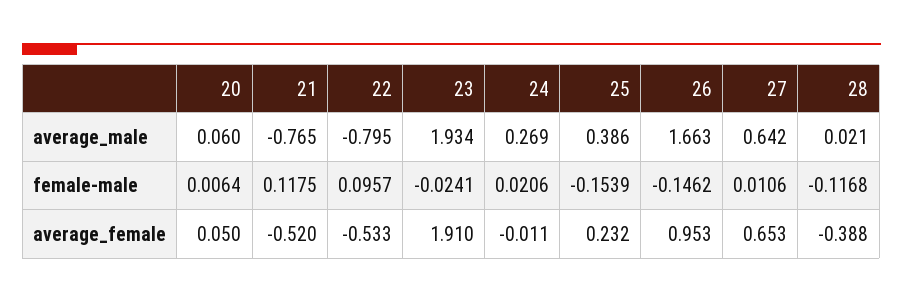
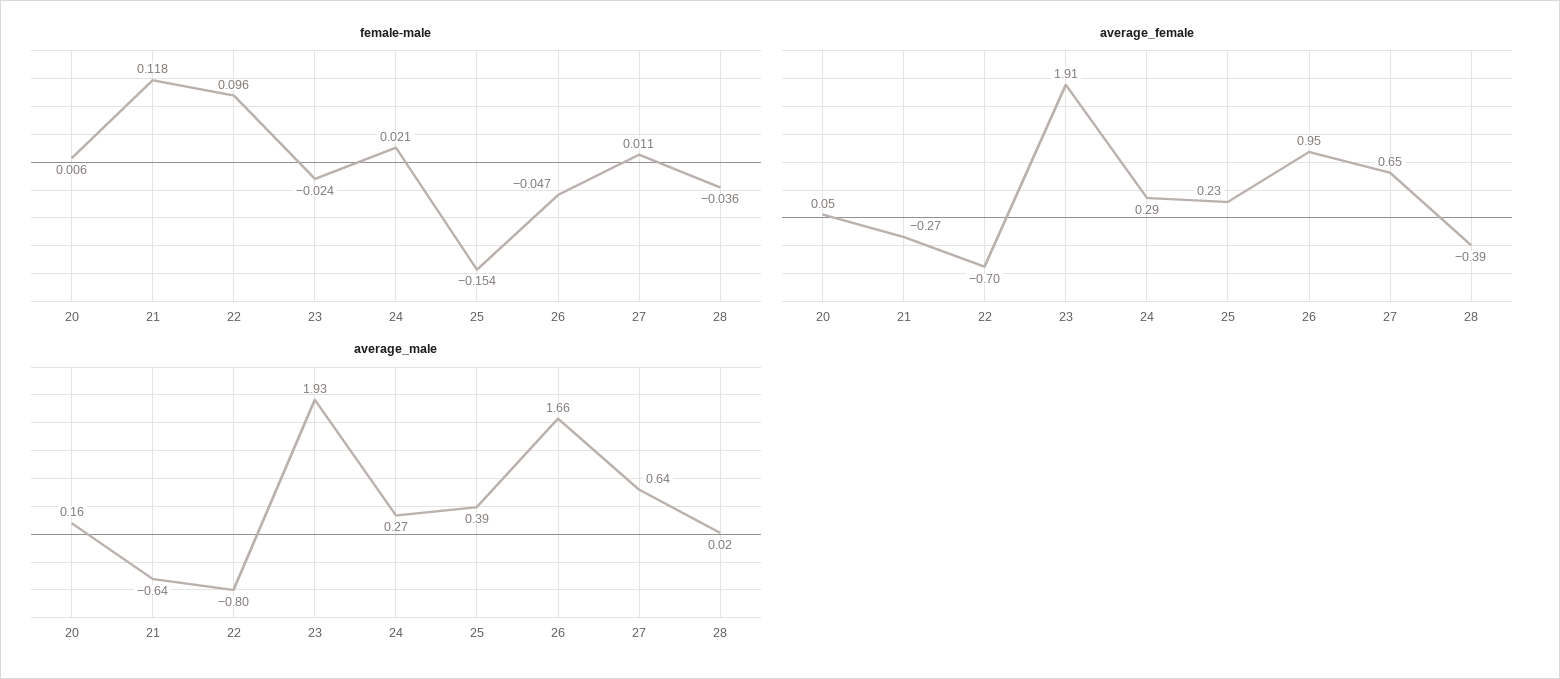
average_male, 20: 0.06 -> 0.16
average_male, 21: -0.765 -> -0.64
female-male, 26: -0.1462 -> -0.047
female-male, 28: -0.1168 -> -0.036
average_female, 21: -0.52 -> -0.27
average_female, 22: -0.533 -> -0.7
average_female, 24: -0.011 -> 0.29

